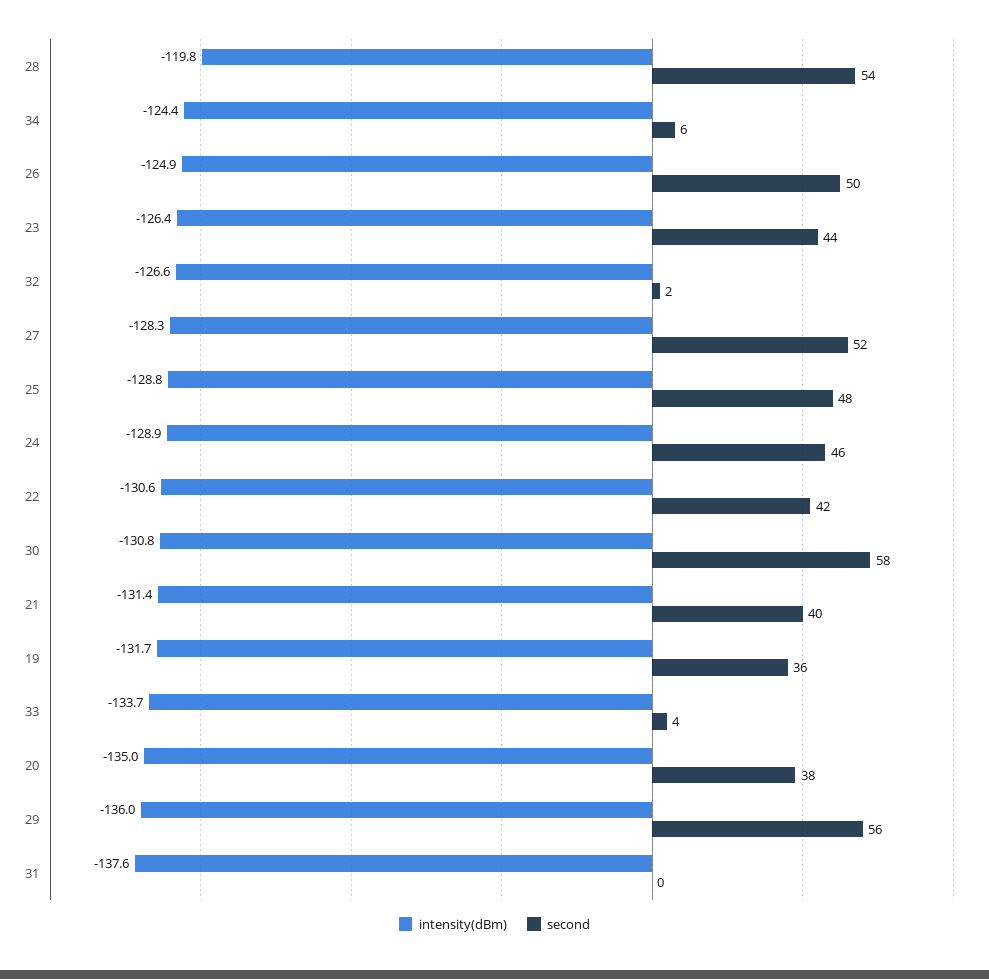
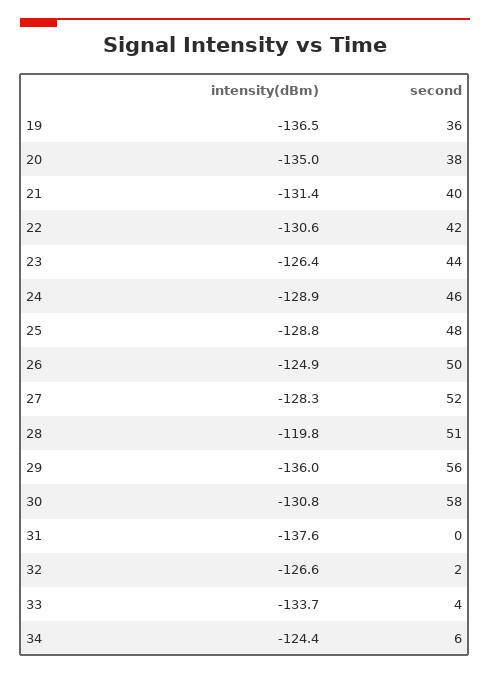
second, 28: 54 -> 51
intensity(dBm), 19: -131.7 -> -136.5

